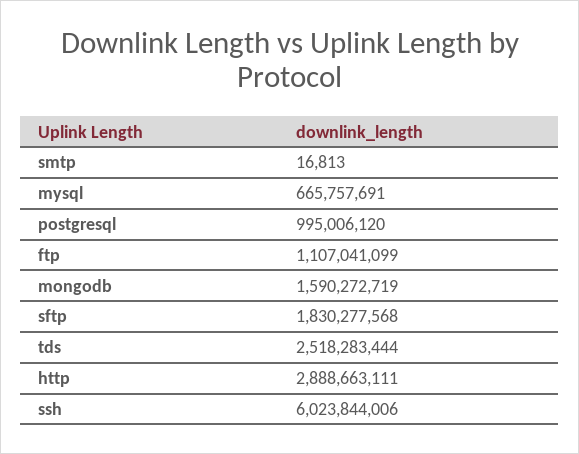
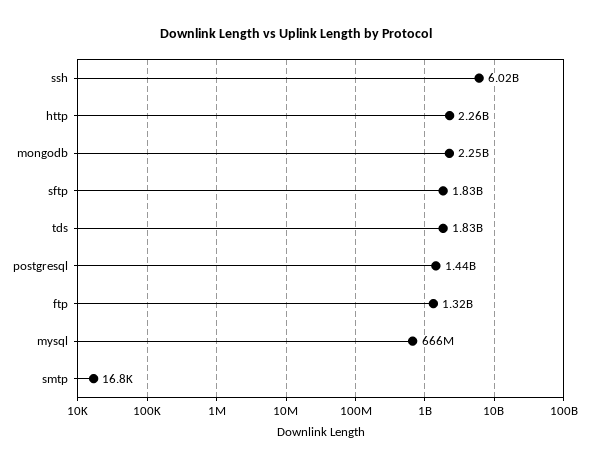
postgresql: 995006120 -> 1440000000
ftp: 1107041099 -> 1320000000
mongodb: 1590272719 -> 2250000000
tds: 2518283444 -> 1830000000
http: 2888663111 -> 2260000000

